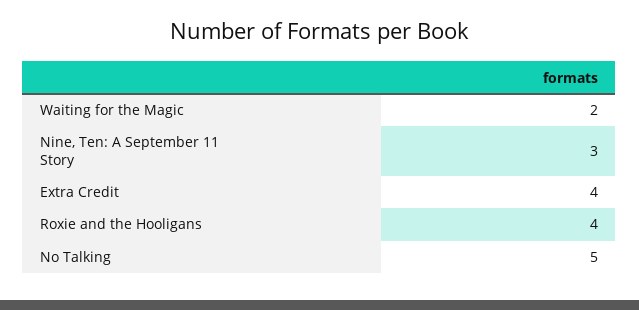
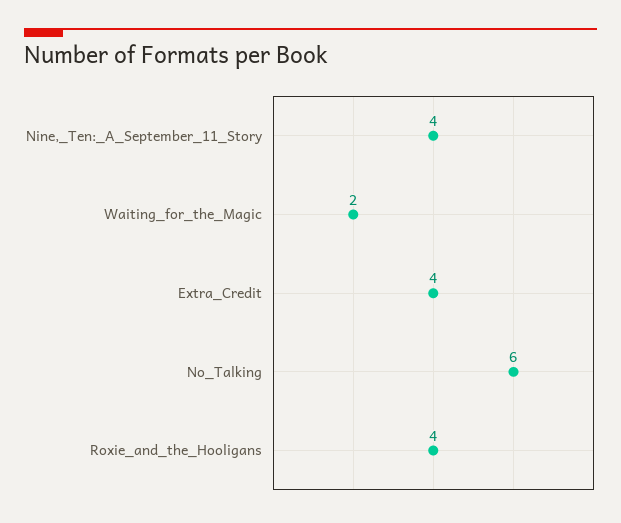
Nine, Ten: A September 11 Story: 3 -> 4
No Talking: 5 -> 6

